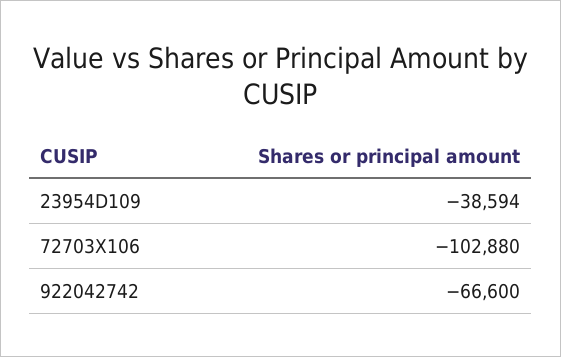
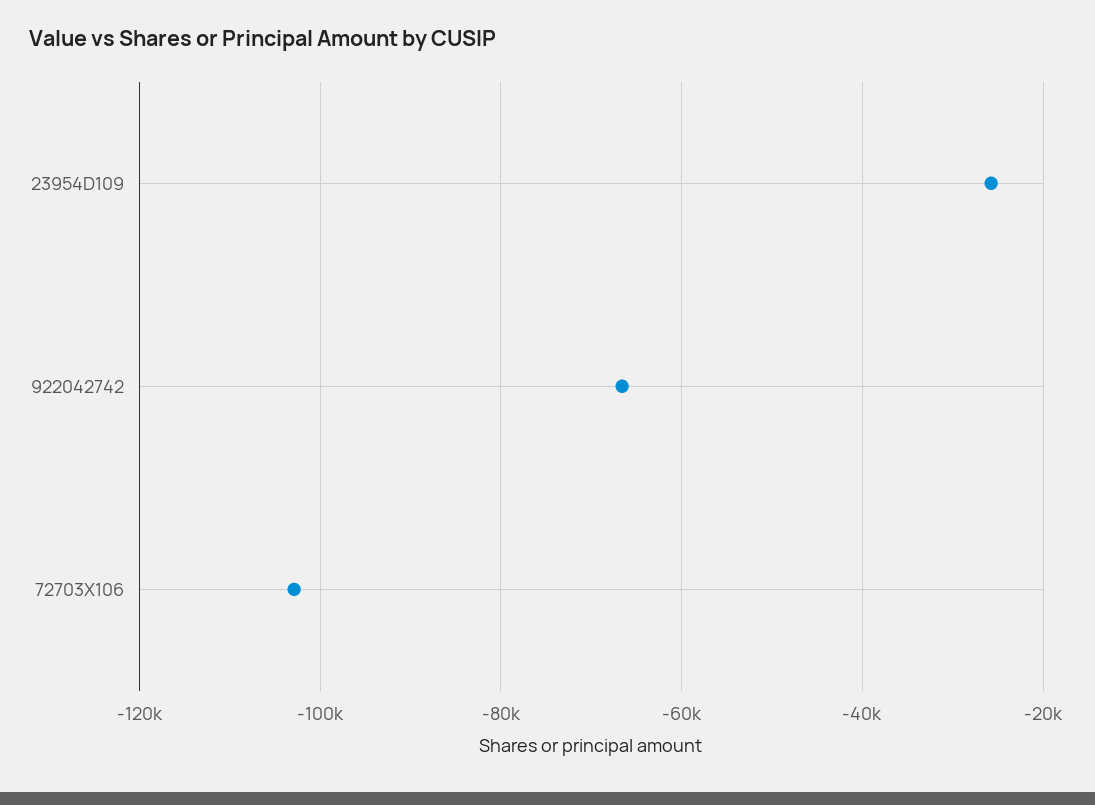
23954D109: -38594 -> -26000

